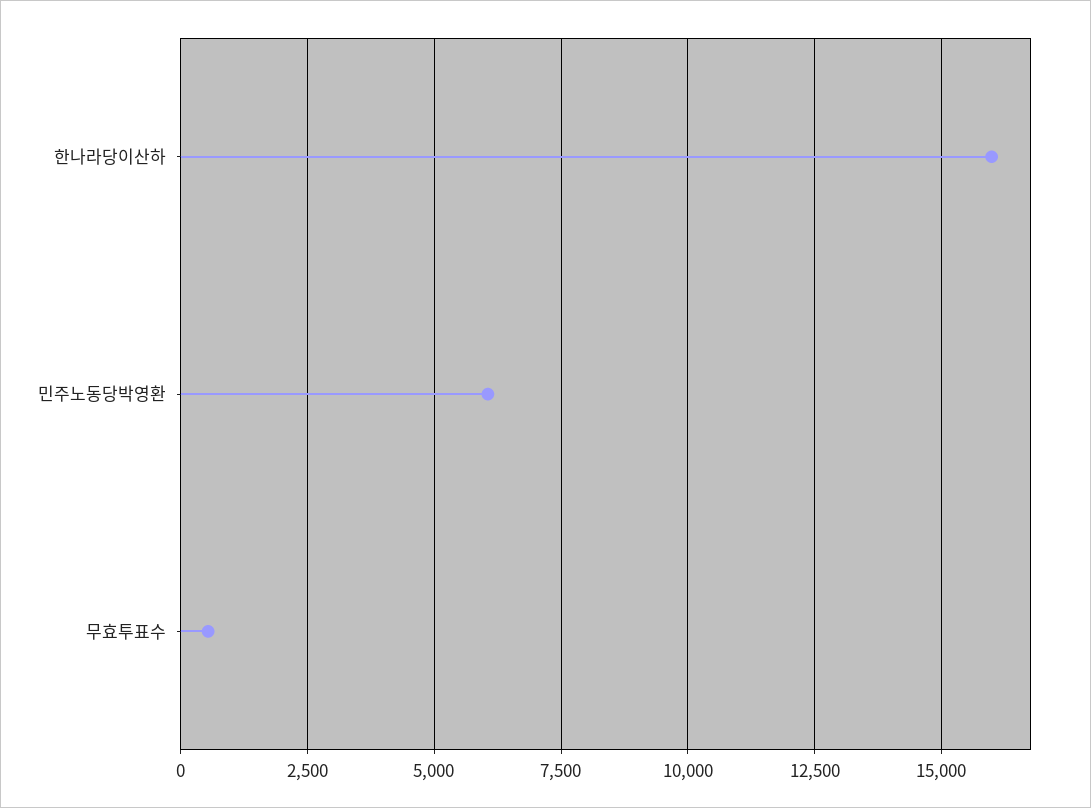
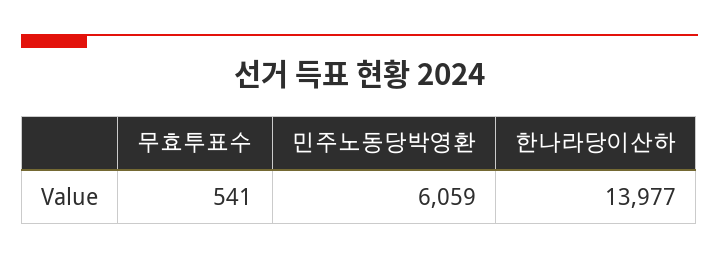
한나라당이산하: 16000 -> 13977

